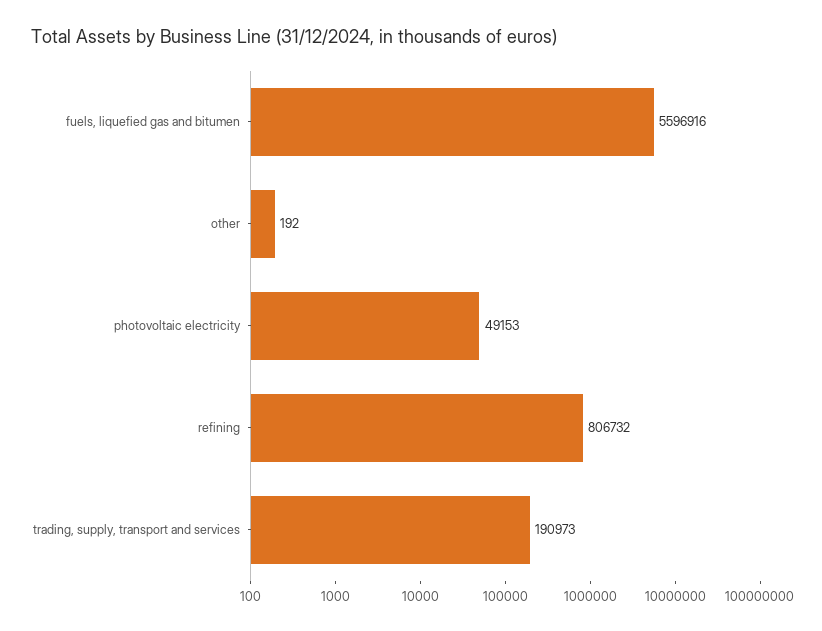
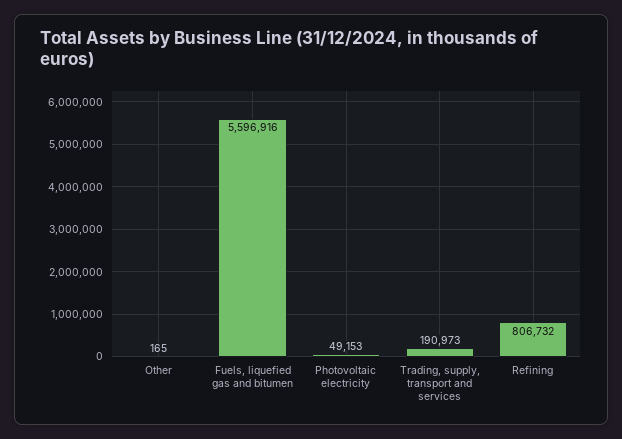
other: 192 -> 165

